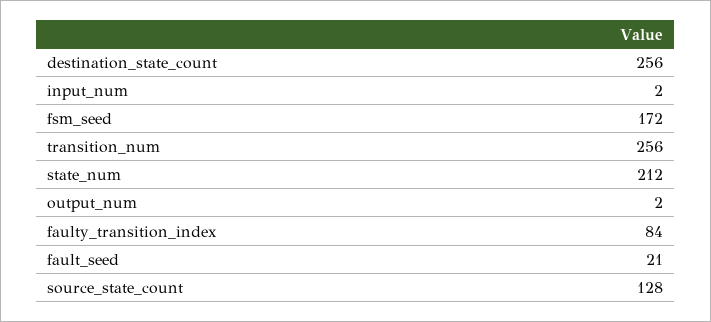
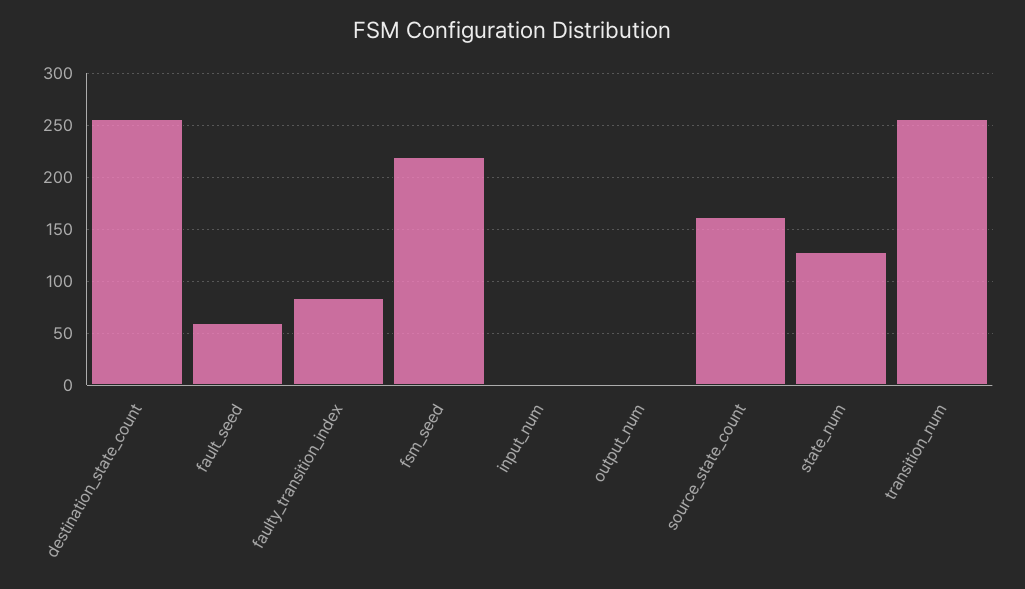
fsm_seed: 172 -> 220
state_num: 212 -> 130
fault_seed: 21 -> 60
source_state_count: 128 -> 160

